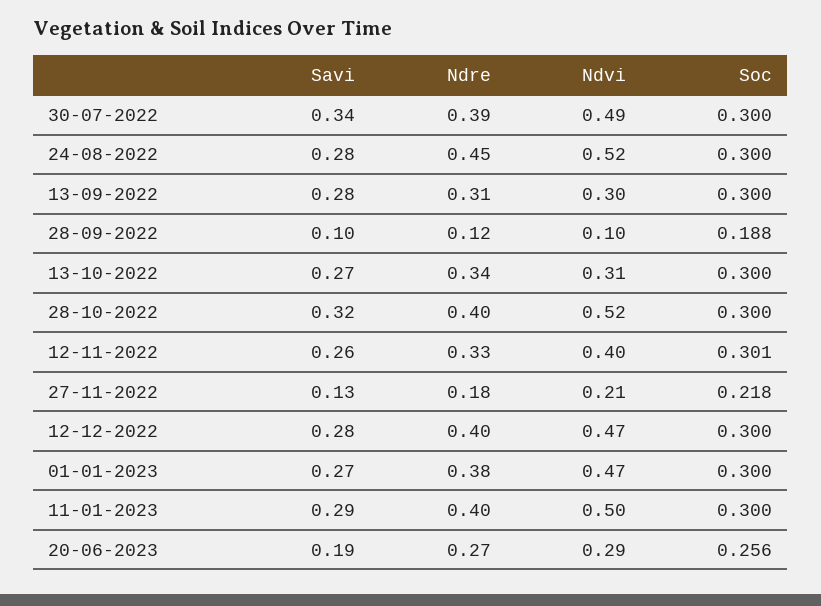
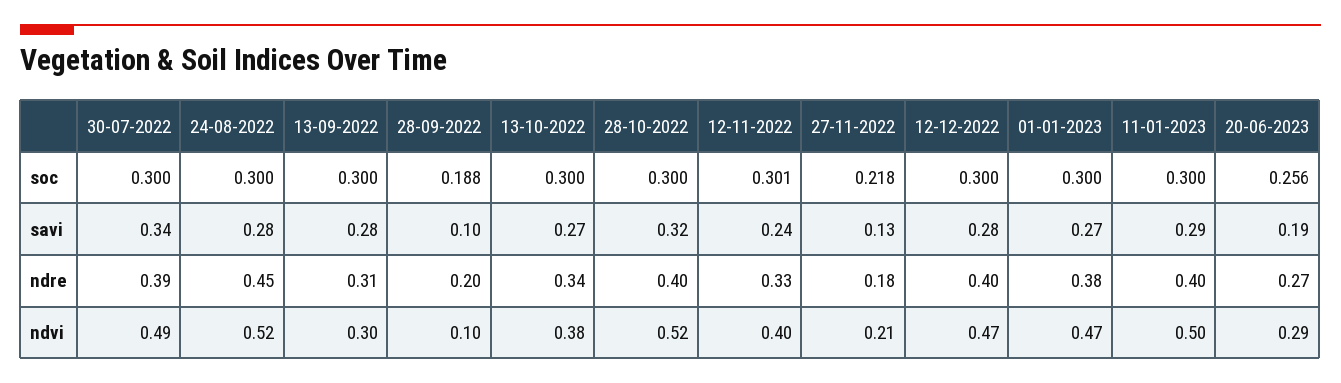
Ndre, 28-09-2022: 0.12 -> 0.2
Ndvi, 13-10-2022: 0.31 -> 0.38
Savi, 12-11-2022: 0.26 -> 0.24

